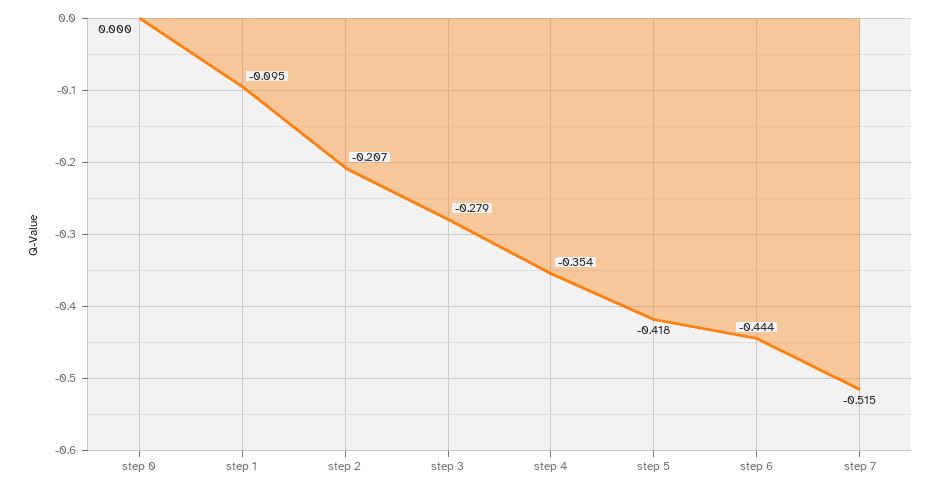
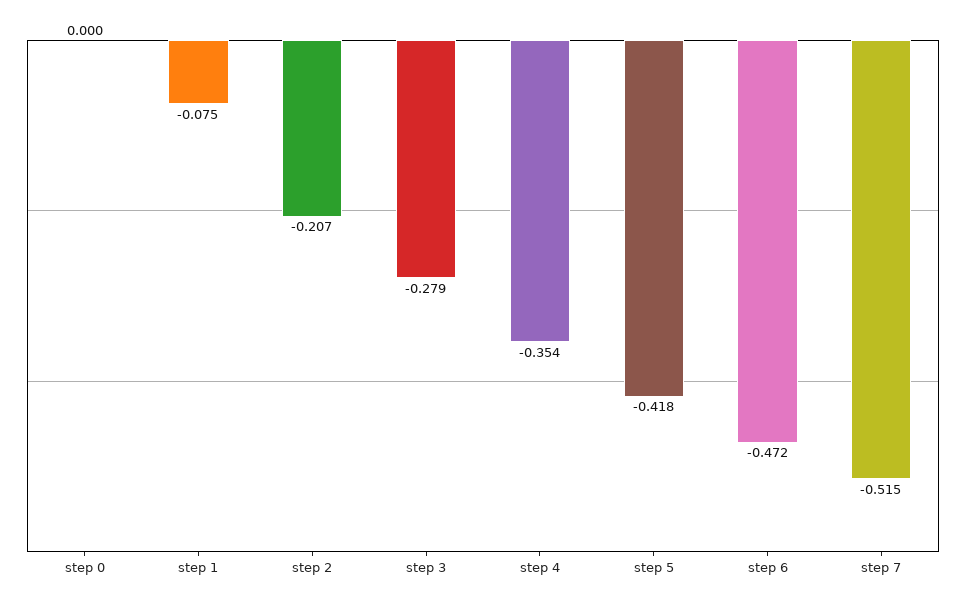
step 1: -0.095 -> -0.075
step 6: -0.444 -> -0.472

